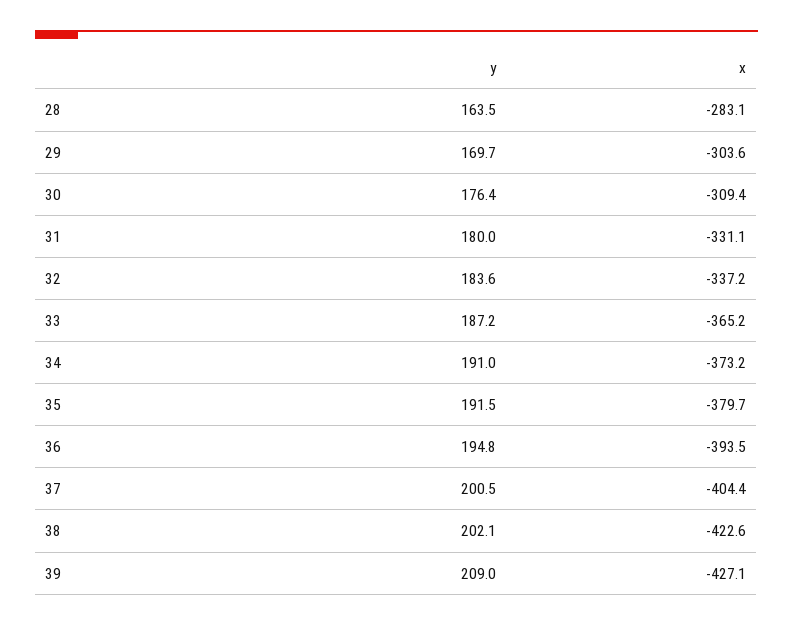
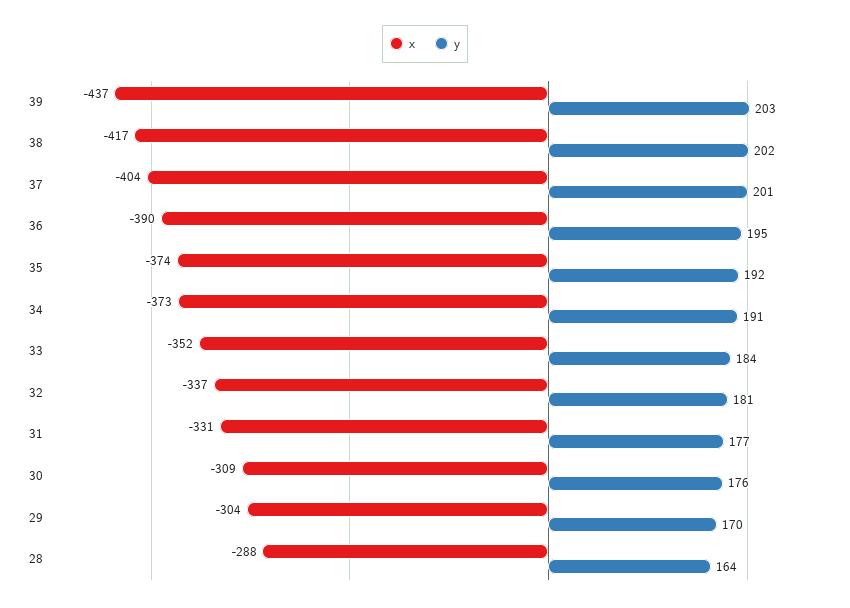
x, 28: -283.1 -> -288
y, 31: 180 -> 177
y, 32: 183.6 -> 181
y, 33: 187.2 -> 184
x, 33: -365.2 -> -352
x, 35: -379.7 -> -374
x, 36: -393.5 -> -390
x, 38: -422.6 -> -417
y, 39: 209 -> 203
x, 39: -427.1 -> -437

